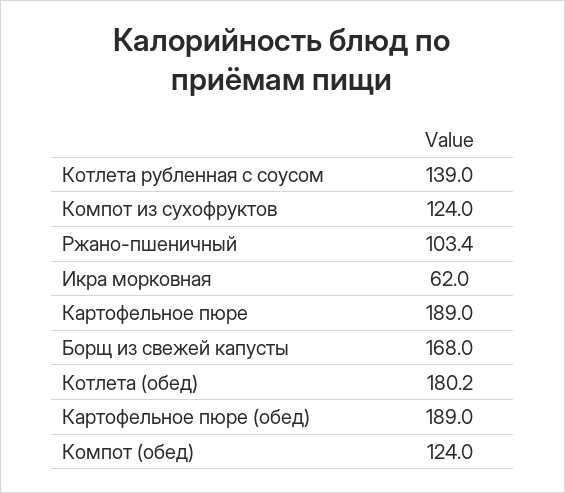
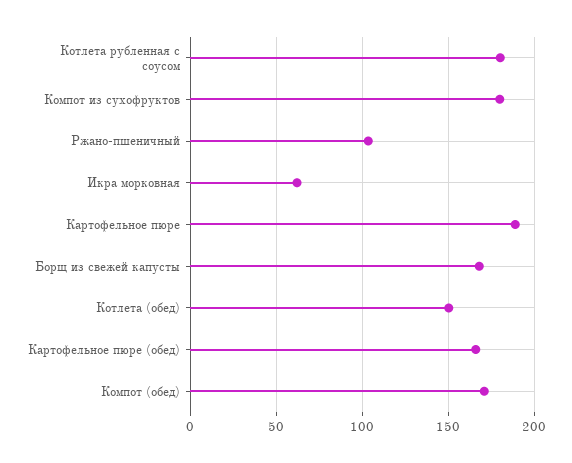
Котлета рубленная с соусом: 139 -> 180
Компот из сухофруктов: 124 -> 180
Котлета (обед): 180.2 -> 150
Картофельное пюре (обед): 189 -> 165
Компот (обед): 124 -> 170

